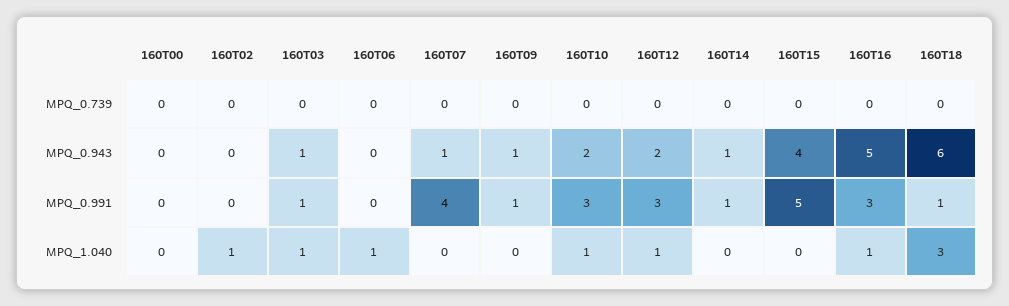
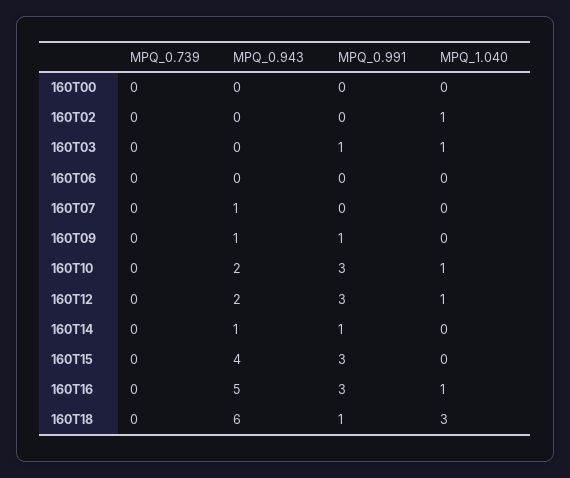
160T03, MPQ_0.943: 1 -> 0
160T07, MPQ_0.991: 4 -> 0
160T15, MPQ_0.991: 5 -> 3
160T06, MPQ_1.040: 1 -> 0

